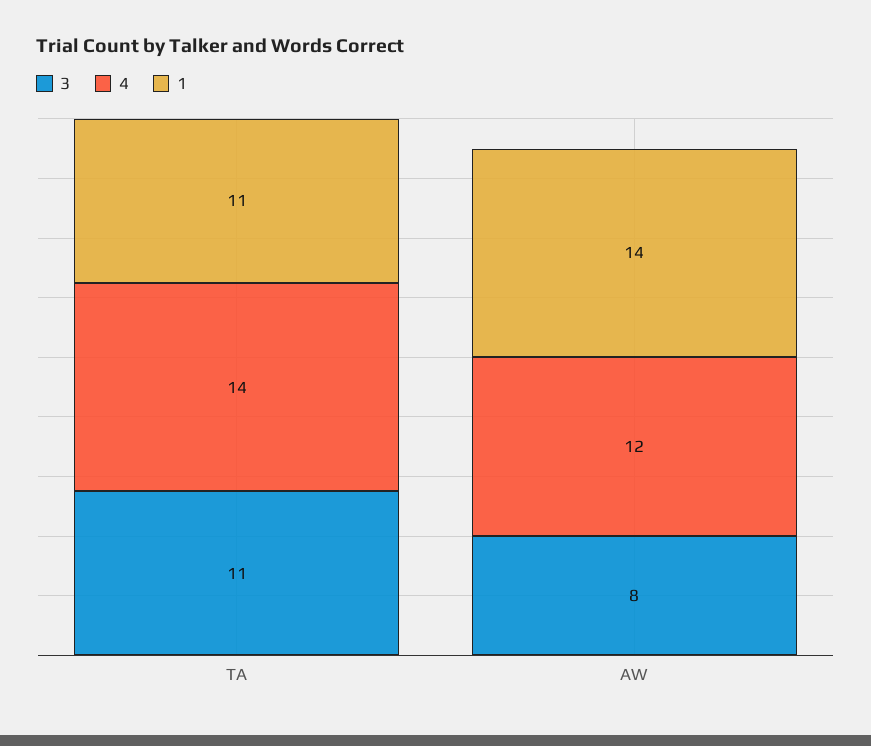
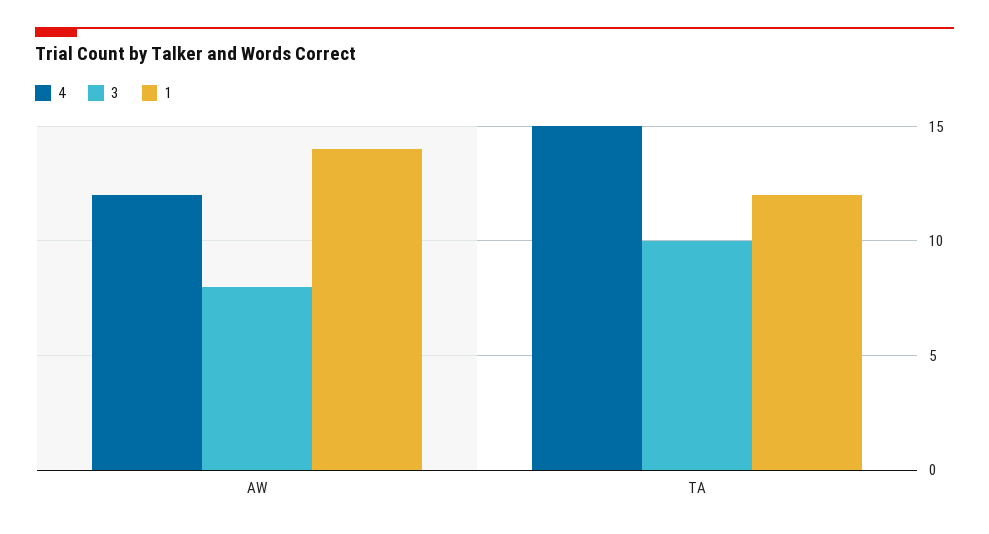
3, TA: 11 -> 10
4, TA: 14 -> 15
1, TA: 11 -> 12

